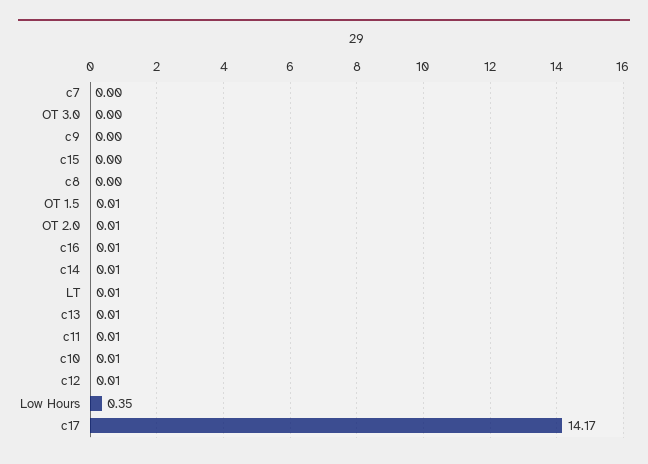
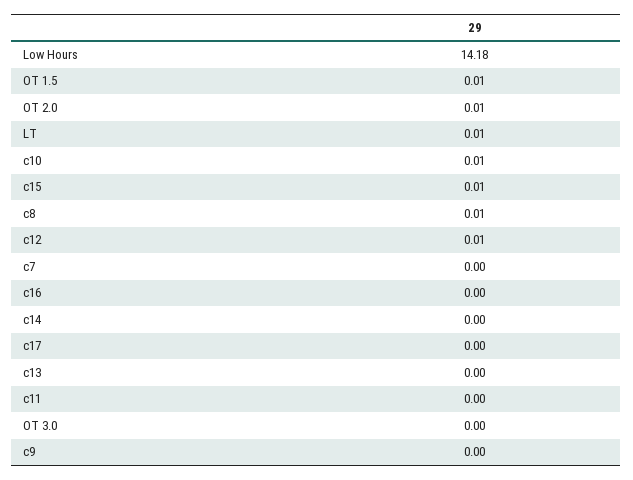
c15: 0 -> 0.01
c8: 0 -> 0.01
c16: 0.01 -> 0
c14: 0.01 -> 0
c13: 0.01 -> 0
c11: 0.01 -> 0
Low Hours: 0.35 -> 14.18
c17: 14.17 -> 0

